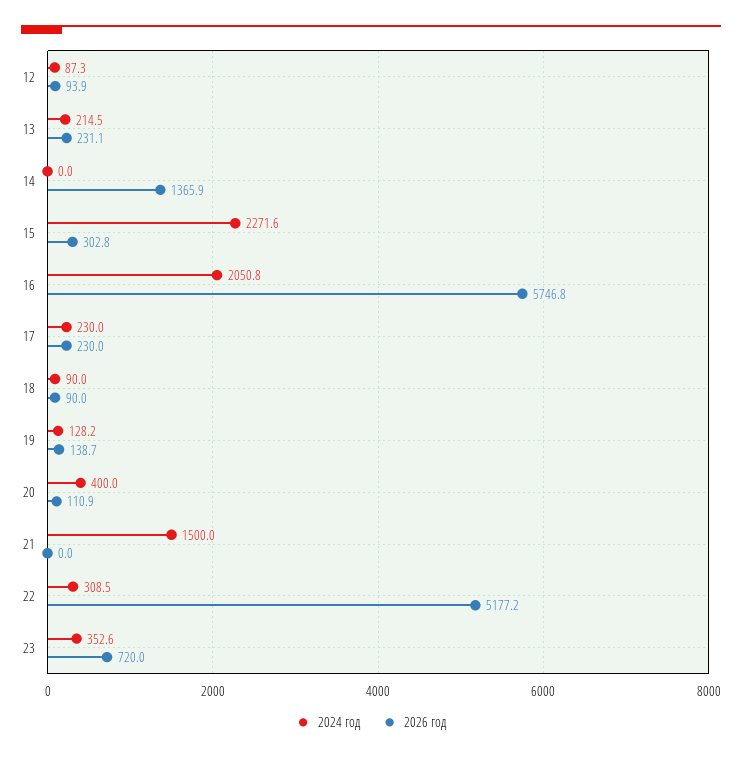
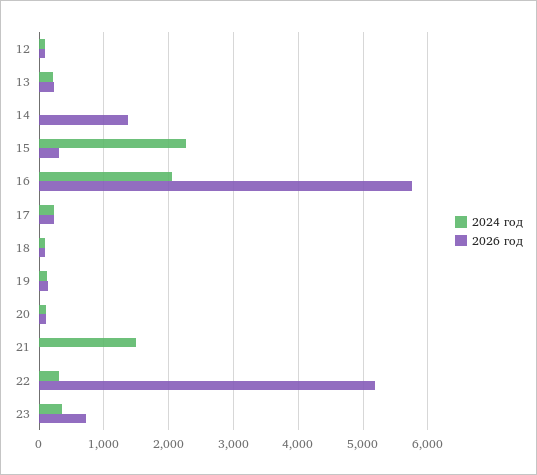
2024 год, 20: 400 -> 100

